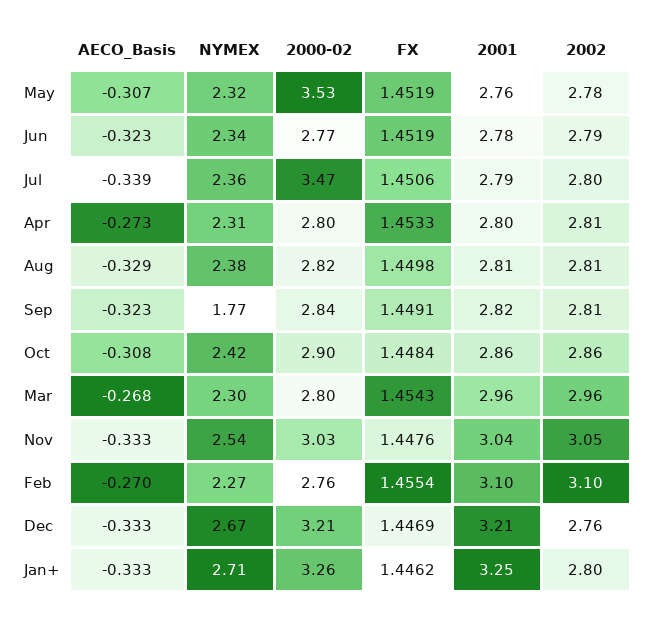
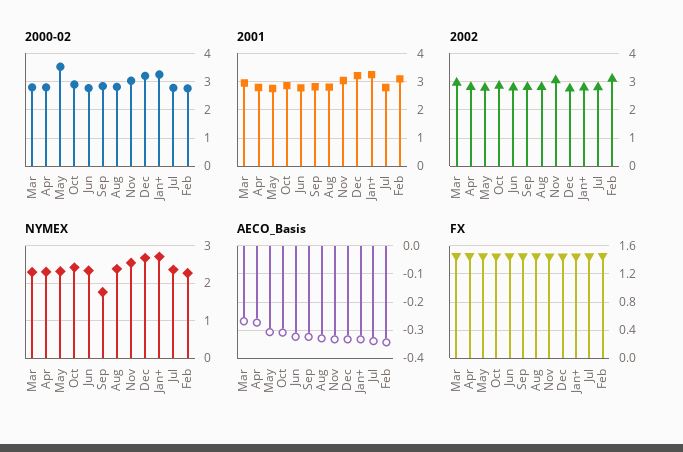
2000-02, Jul: 3.47 -> 2.75
AECO_Basis, Feb: -0.27 -> -0.35

